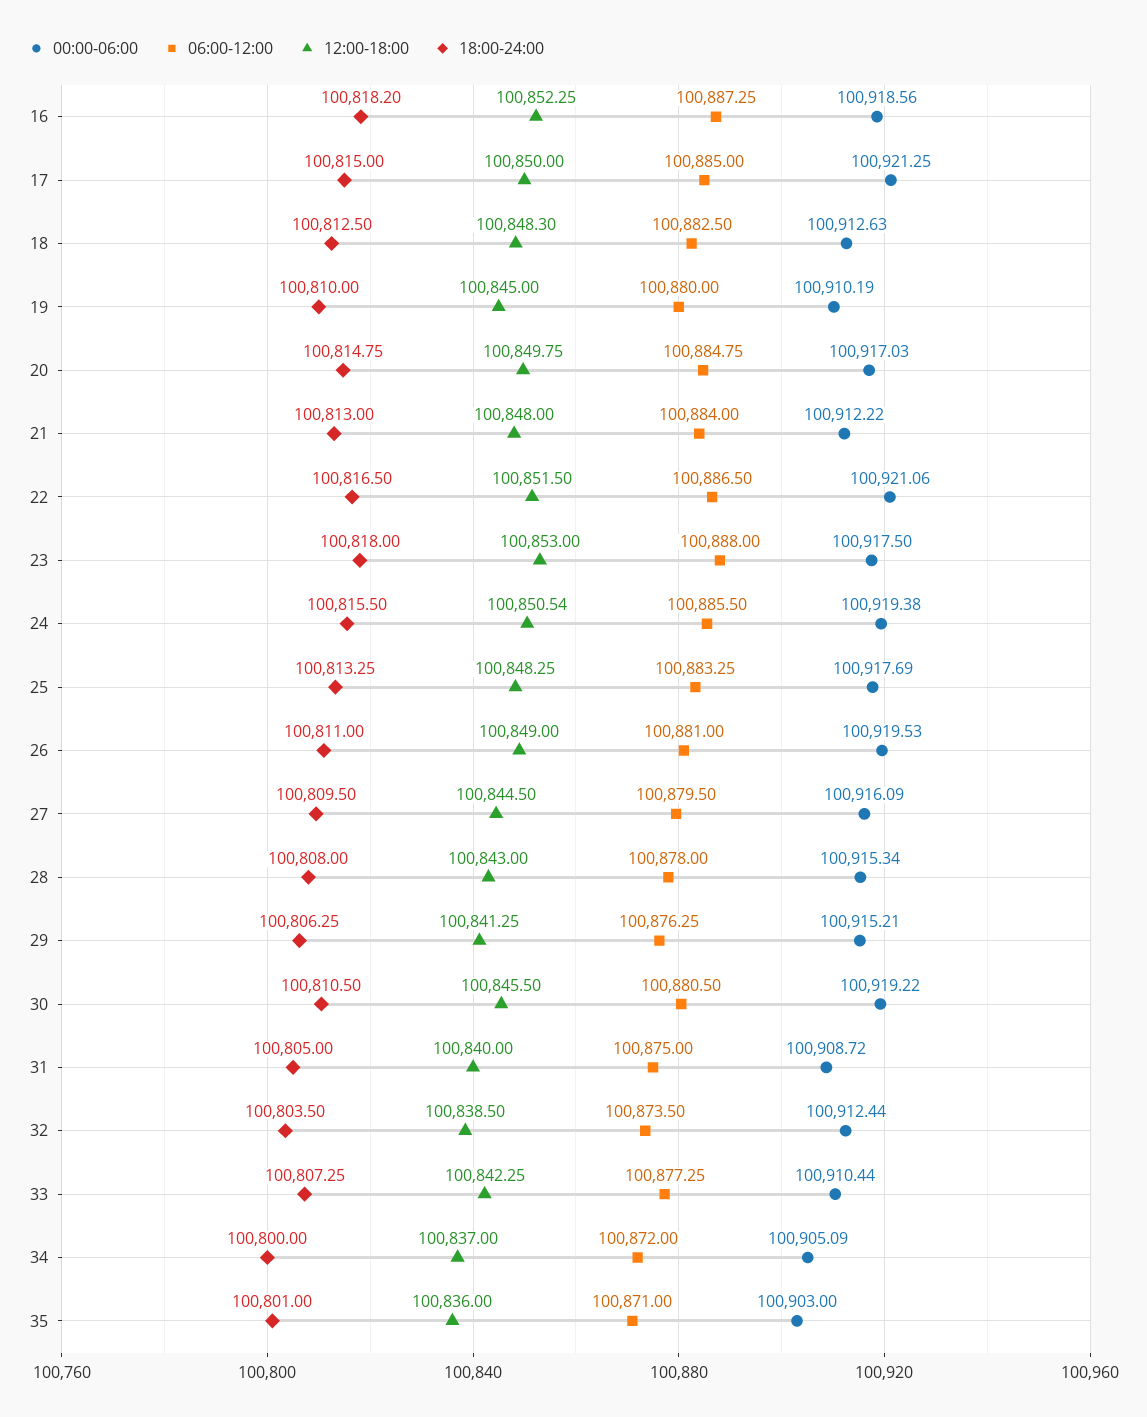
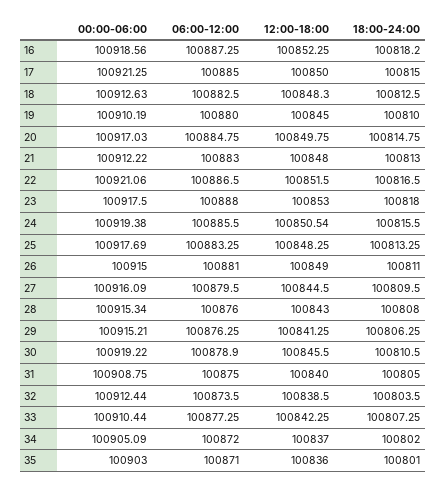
06:00-12:00, 21: 100884 -> 100883
00:00-06:00, 26: 100919.53 -> 100915
06:00-12:00, 28: 100878 -> 100876
06:00-12:00, 30: 100880.5 -> 100878.9
00:00-06:00, 31: 100908.72 -> 100908.75
18:00-24:00, 34: 100800 -> 100802

